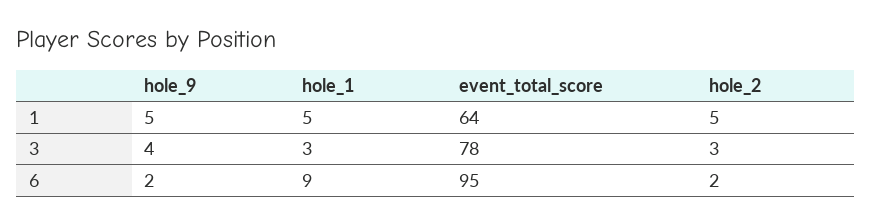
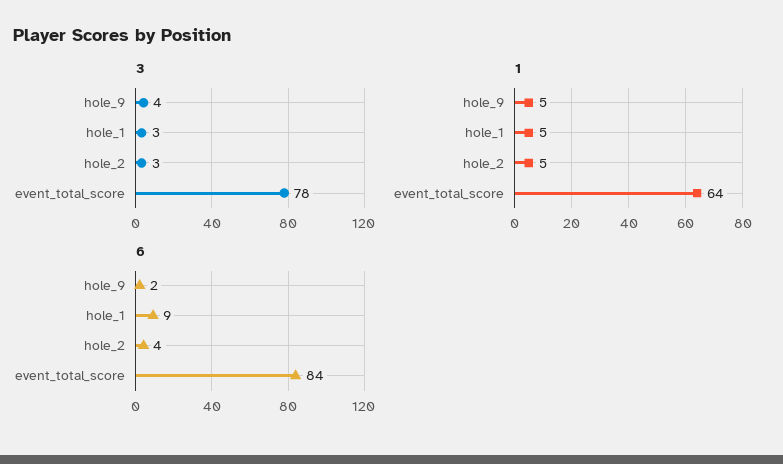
6, event_total_score: 95 -> 84
6, hole_2: 2 -> 4

